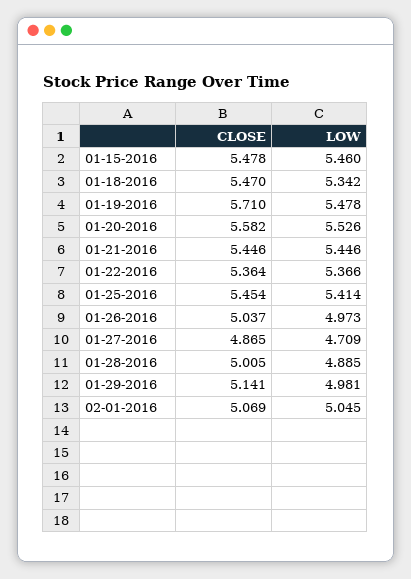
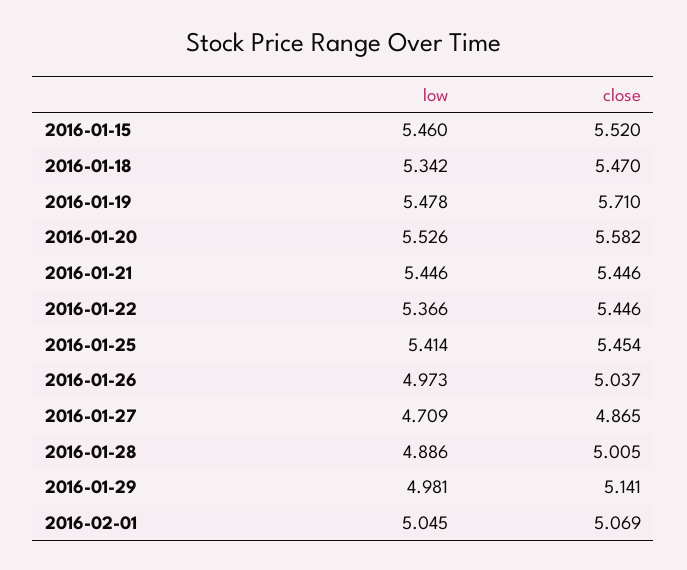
CLOSE, 01-15-2016: 5.478 -> 5.52
CLOSE, 01-22-2016: 5.364 -> 5.446
LOW, 01-28-2016: 4.885 -> 4.886

